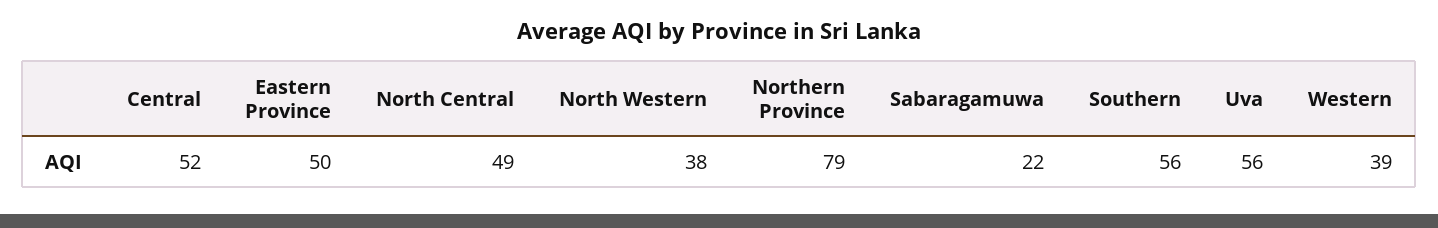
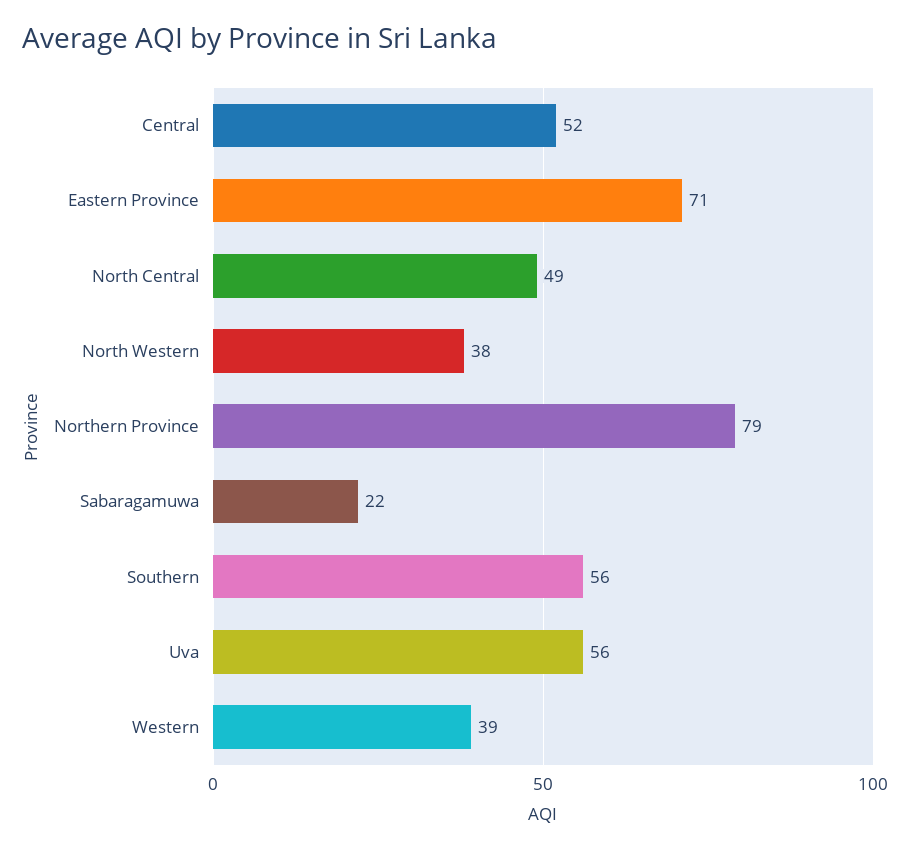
Eastern Province: 50 -> 71

